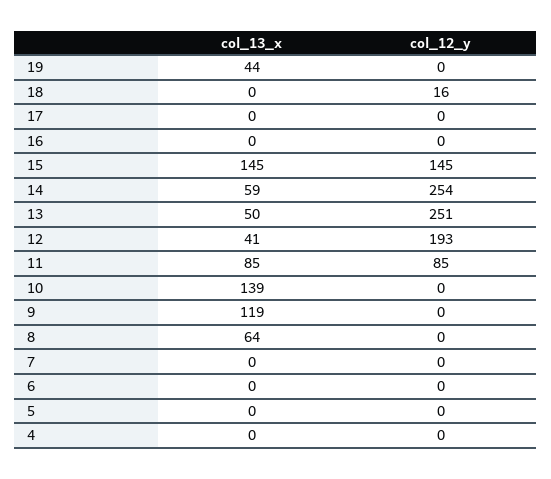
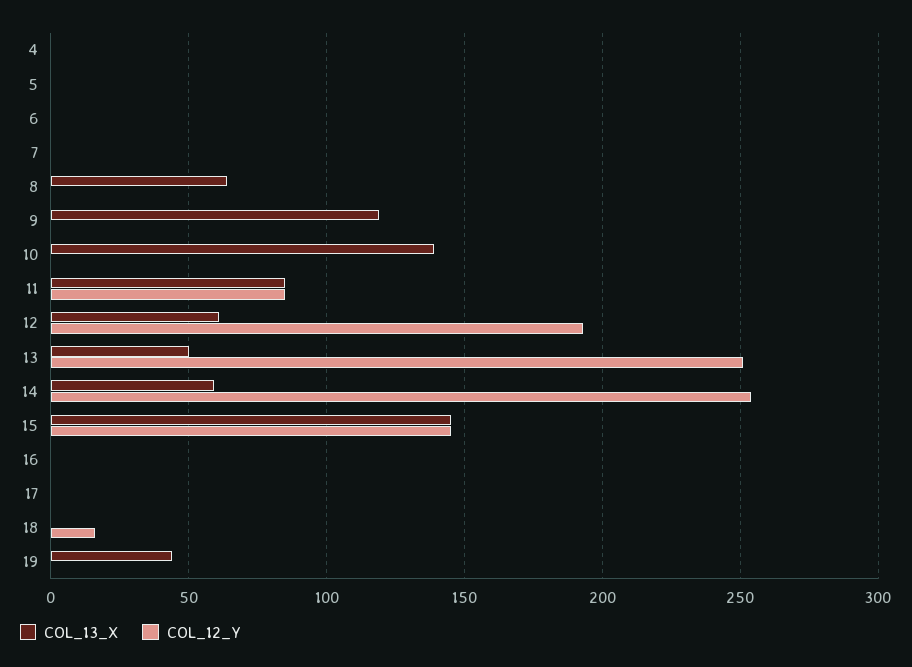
col_13_x, 12: 41 -> 60

